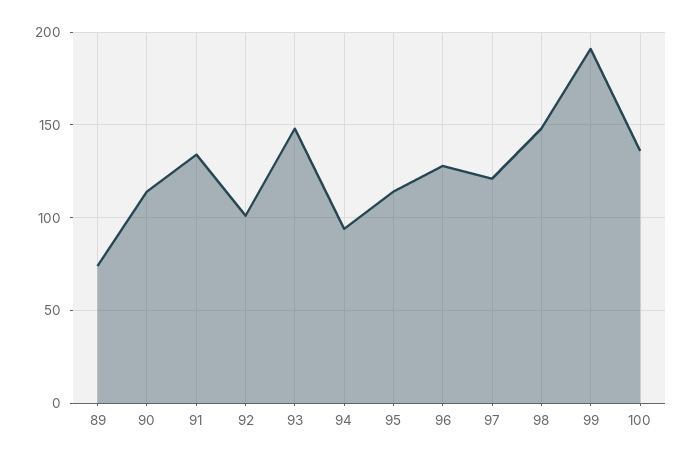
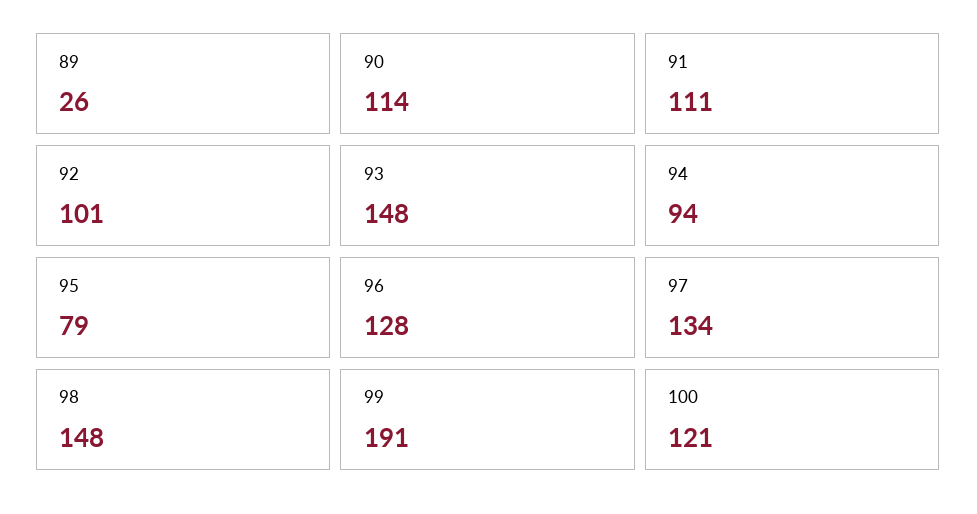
89: 75 -> 26
91: 135 -> 111
95: 115 -> 79
97: 120 -> 134
100: 135 -> 121

